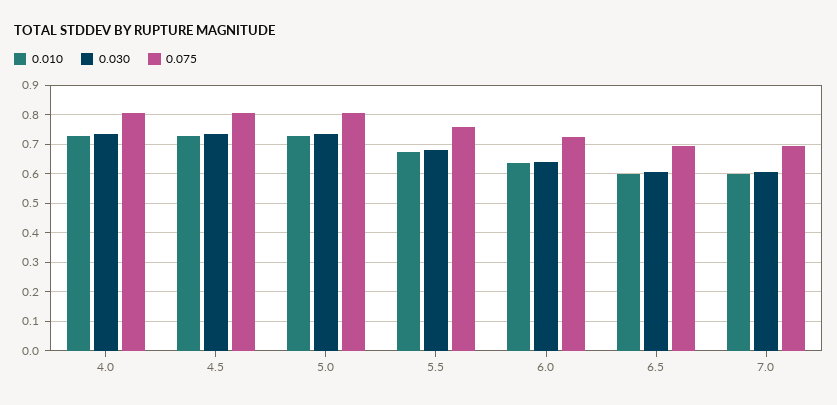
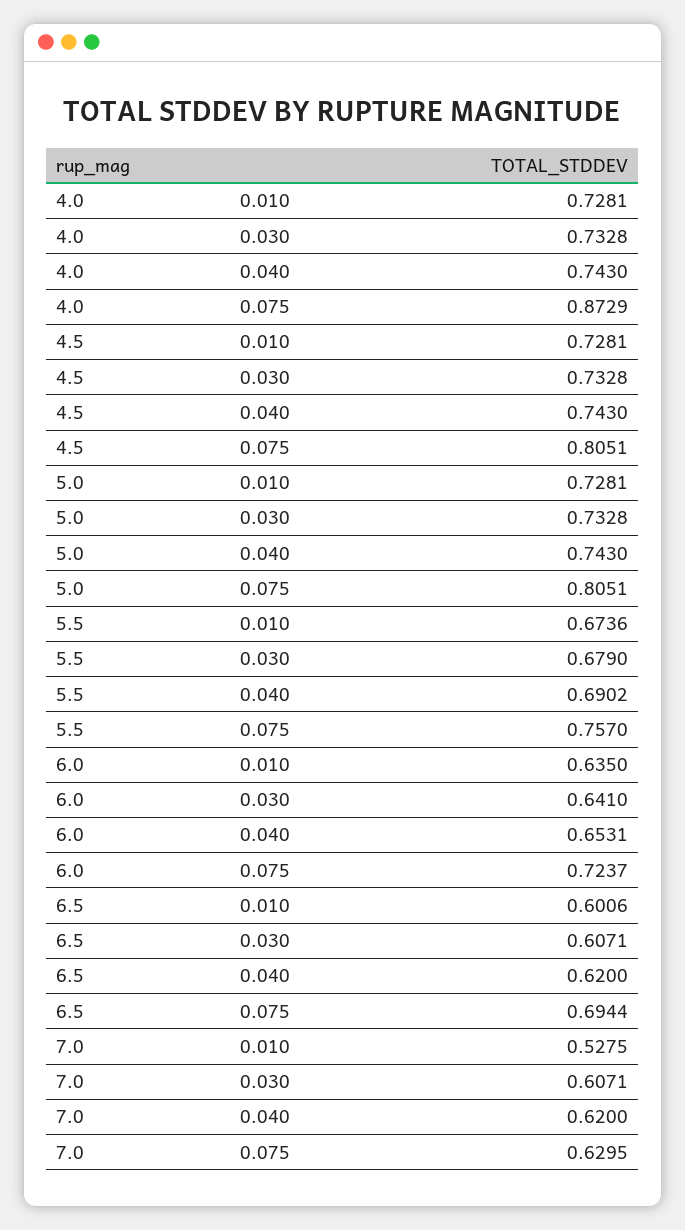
0.075, 4.0: 0.8 -> 0.8729
0.010, 7.0: 0.6 -> 0.5275
0.075, 7.0: 0.7 -> 0.6295
0.040, 4.0: none -> 0.743
0.040, 4.5: none -> 0.743
0.040, 5.0: none -> 0.743
0.040, 5.5: none -> 0.6902
0.040, 6.0: none -> 0.6531
0.040, 6.5: none -> 0.62
0.040, 7.0: none -> 0.62

